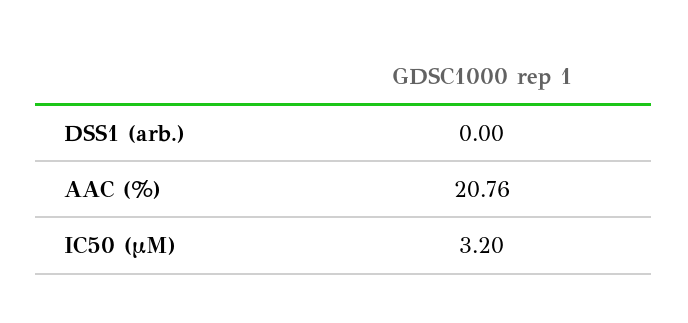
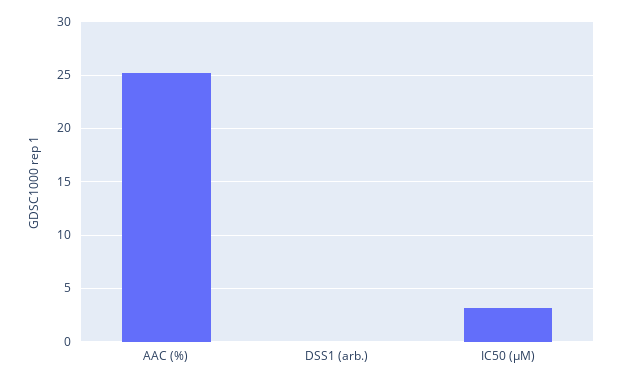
AAC (%): 20.76 -> 25

